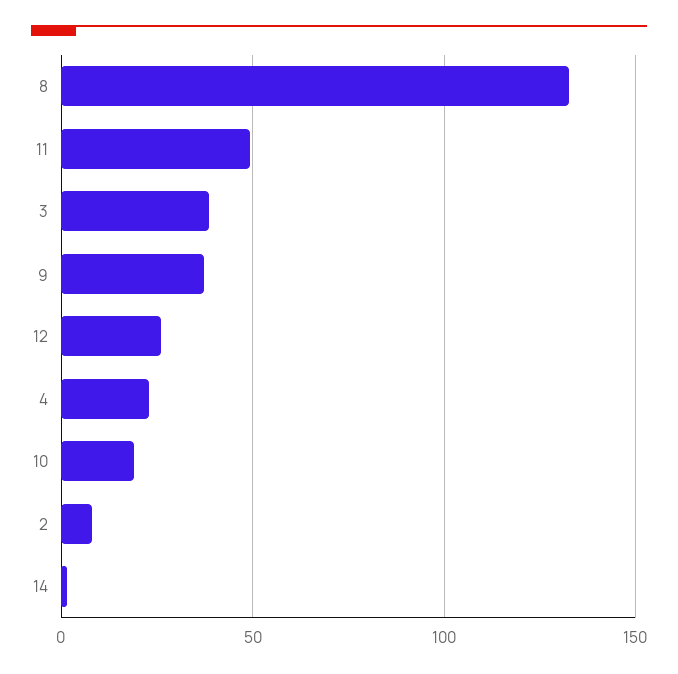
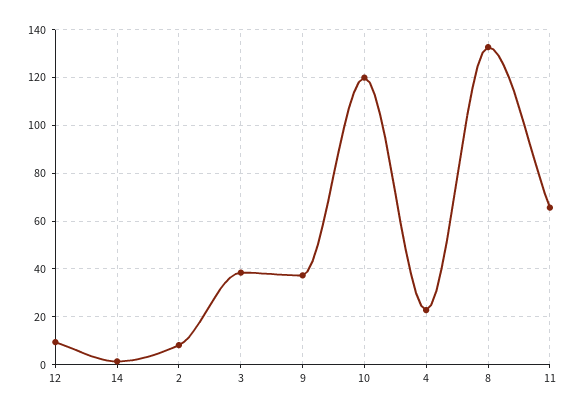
11: 50 -> 65
12: 25 -> 10
10: 20 -> 120

